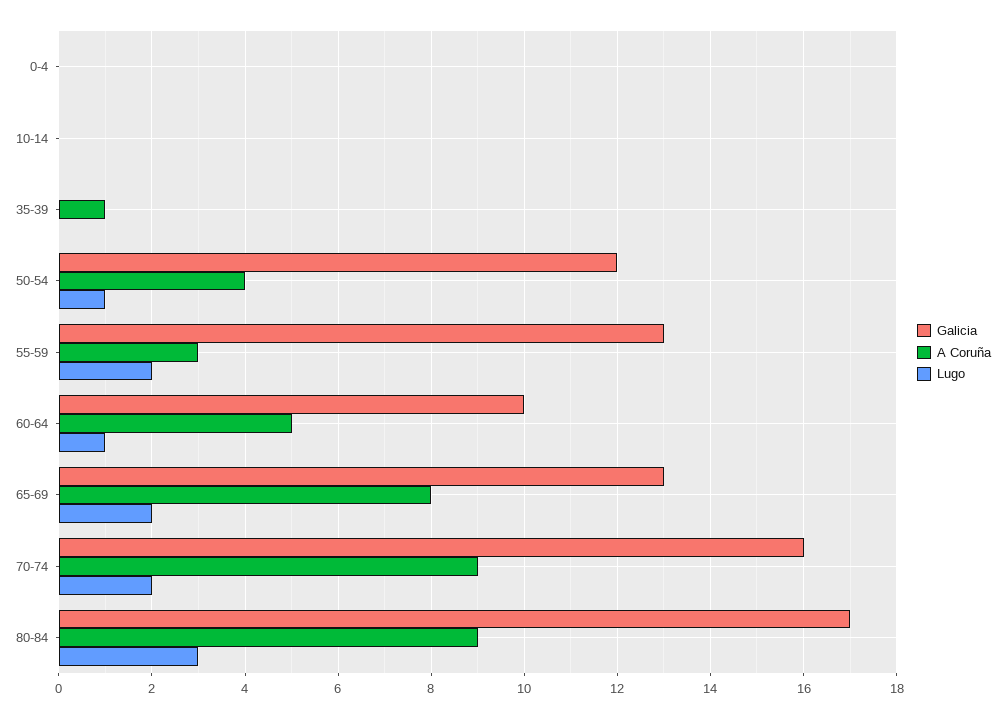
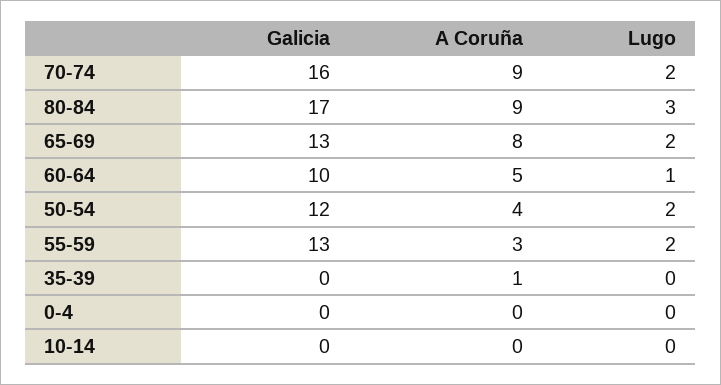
Lugo, 50-54: 1 -> 2

